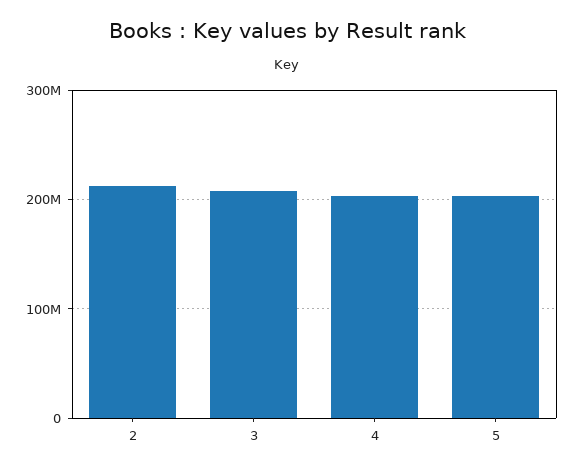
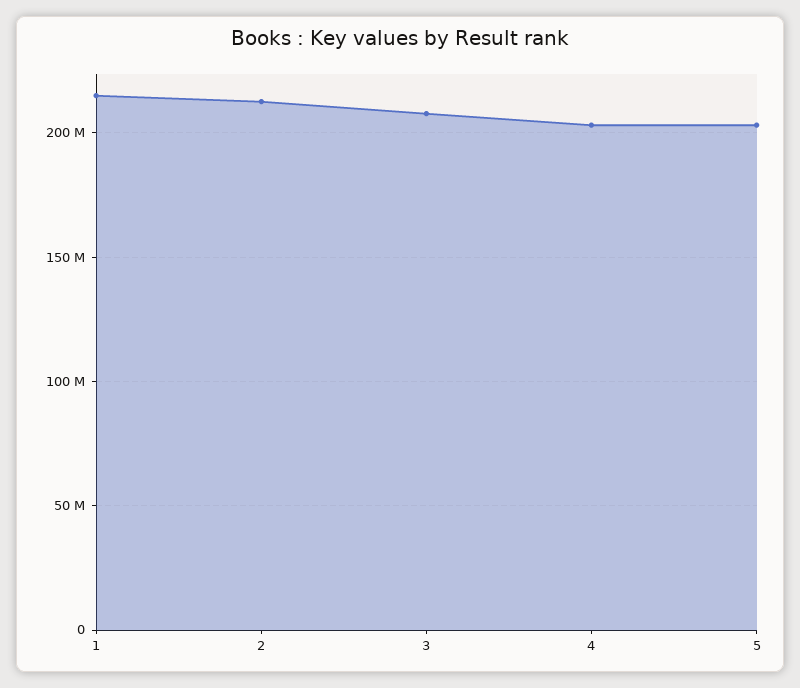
1: none -> 215000000

